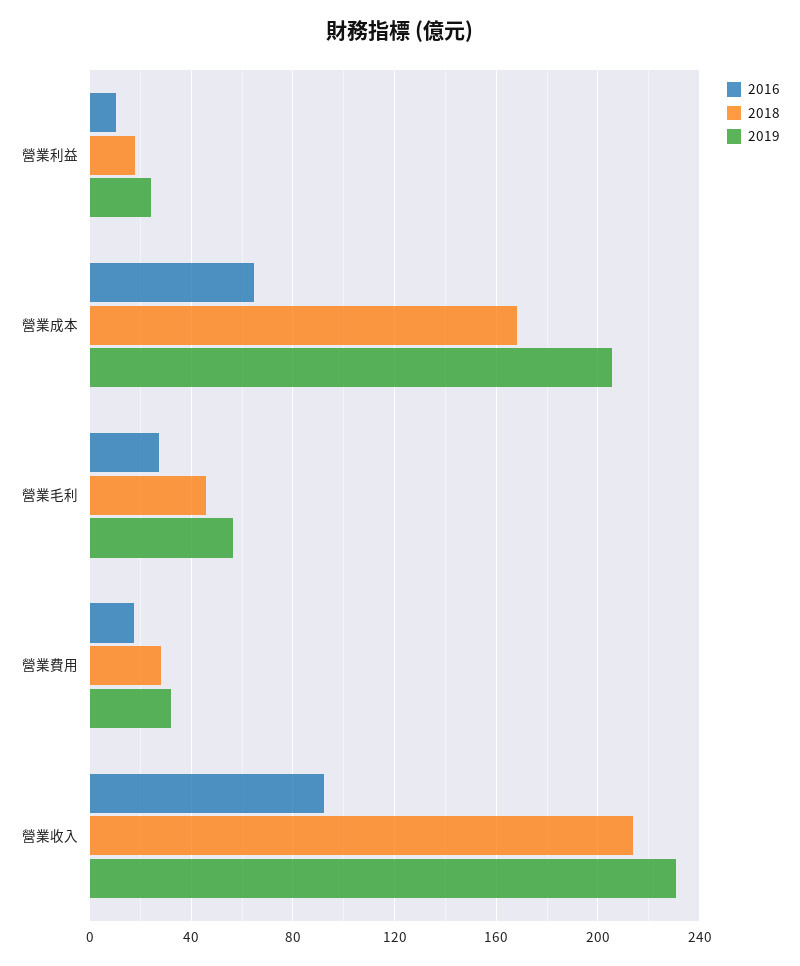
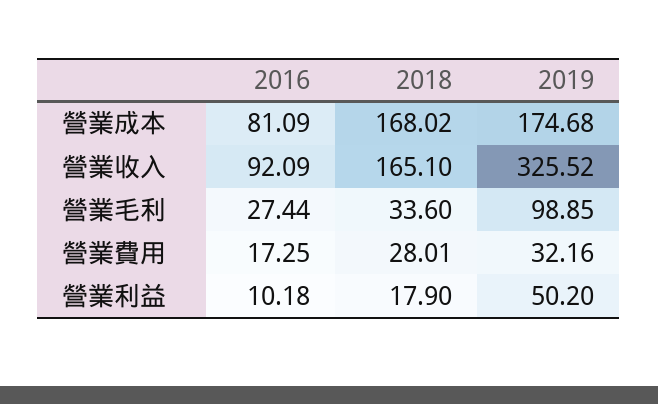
2019, 營業利益: 25 -> 50.2
2016, 營業成本: 65 -> 81.09
2019, 營業成本: 205 -> 174.68
2018, 營業毛利: 45 -> 33.6
2019, 營業毛利: 55 -> 98.85
2018, 營業收入: 215 -> 165.1
2019, 營業收入: 230 -> 325.52

